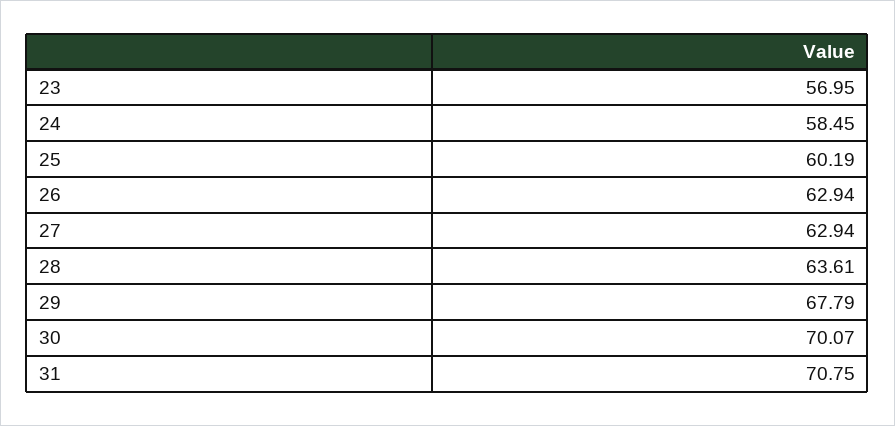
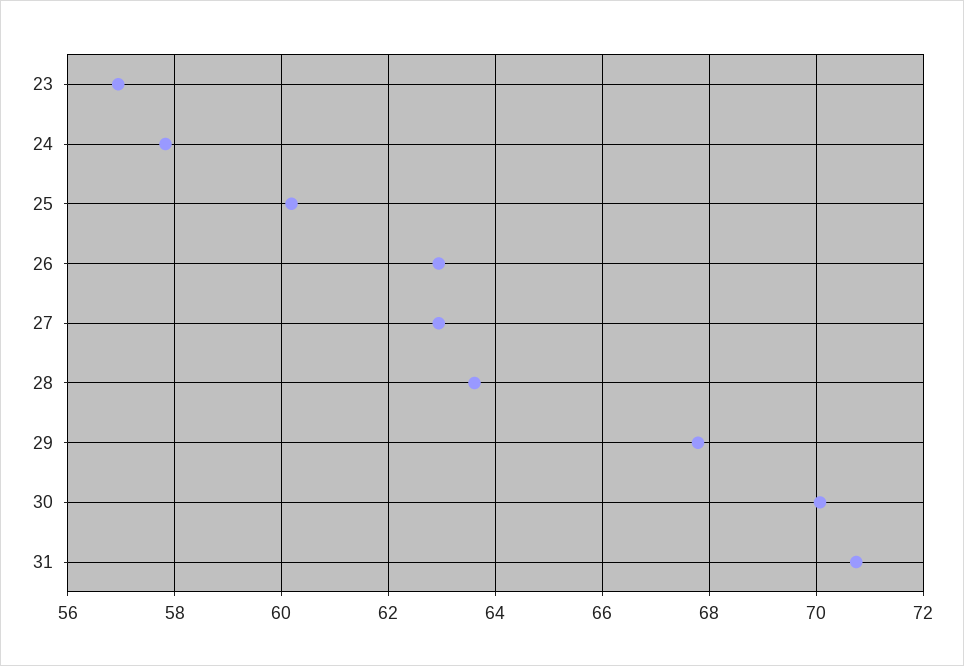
24: 58.45 -> 57.8

